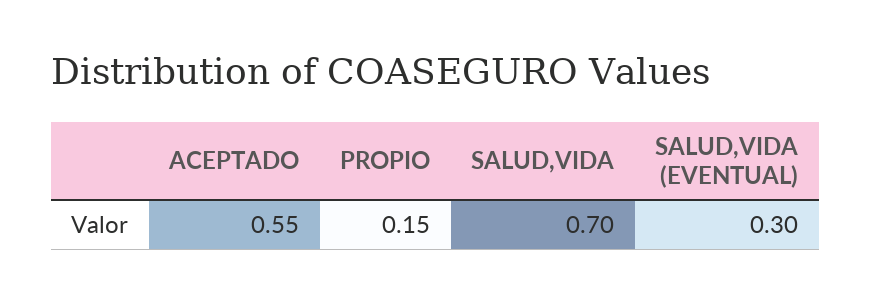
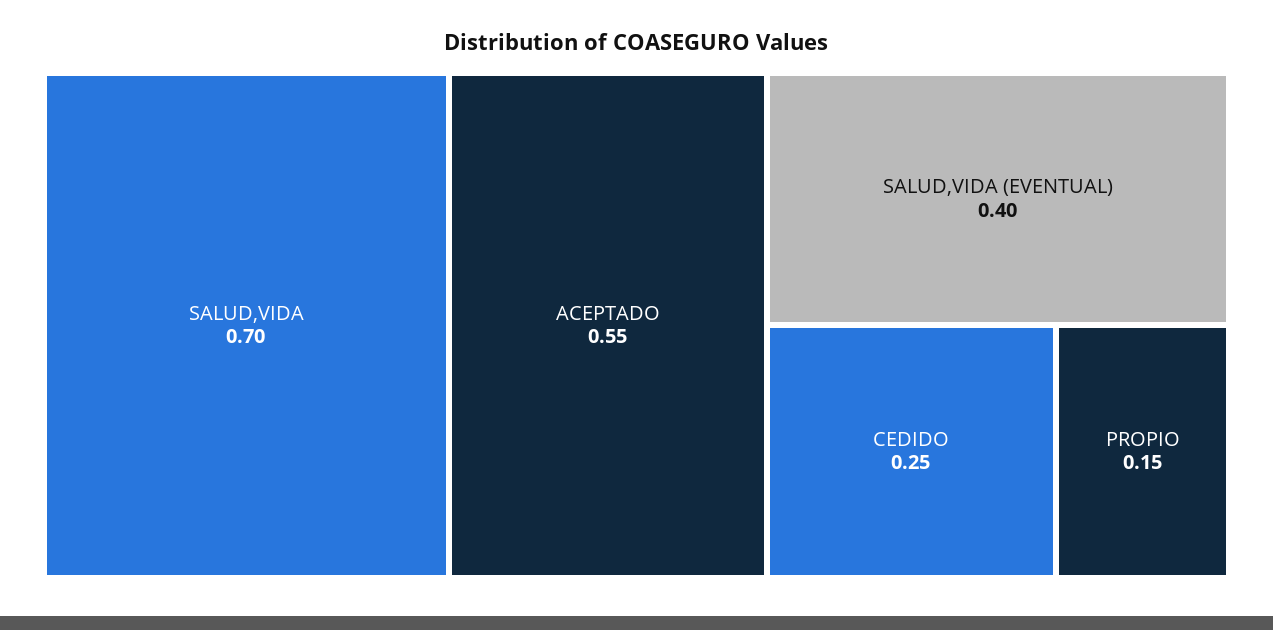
SALUD,VIDA (EVENTUAL): 0.3 -> 0.4
CEDIDO: none -> 0.25

